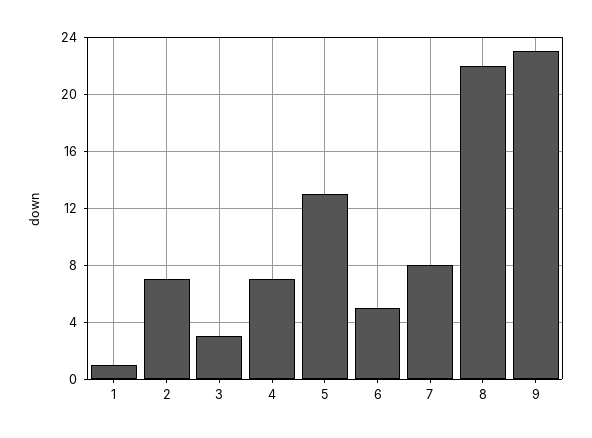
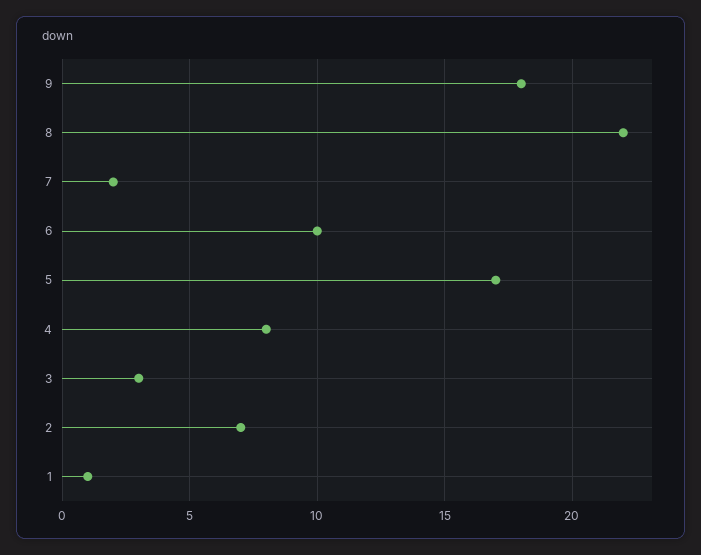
4: 7 -> 8
5: 13 -> 17
6: 5 -> 10
7: 8 -> 2
9: 23 -> 18

